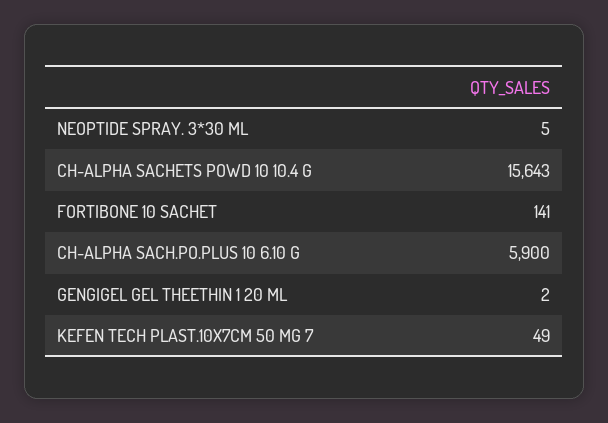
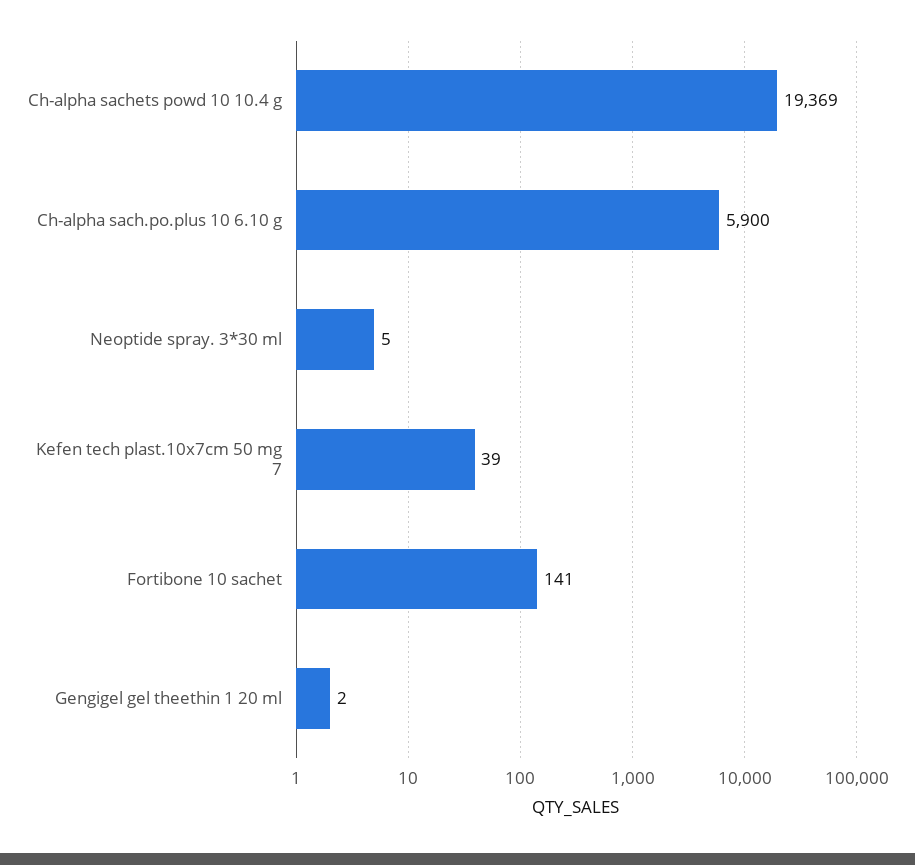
CH-ALPHA SACHETS POWD 10 10.4 G: 15643 -> 19369
KEFEN TECH PLAST.10X7CM 50 MG 7: 49 -> 39

